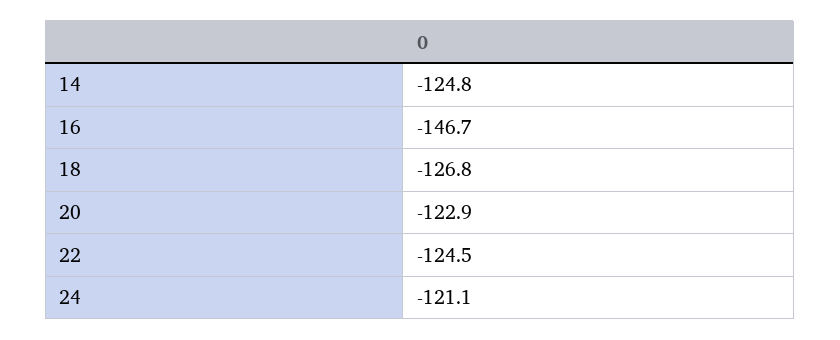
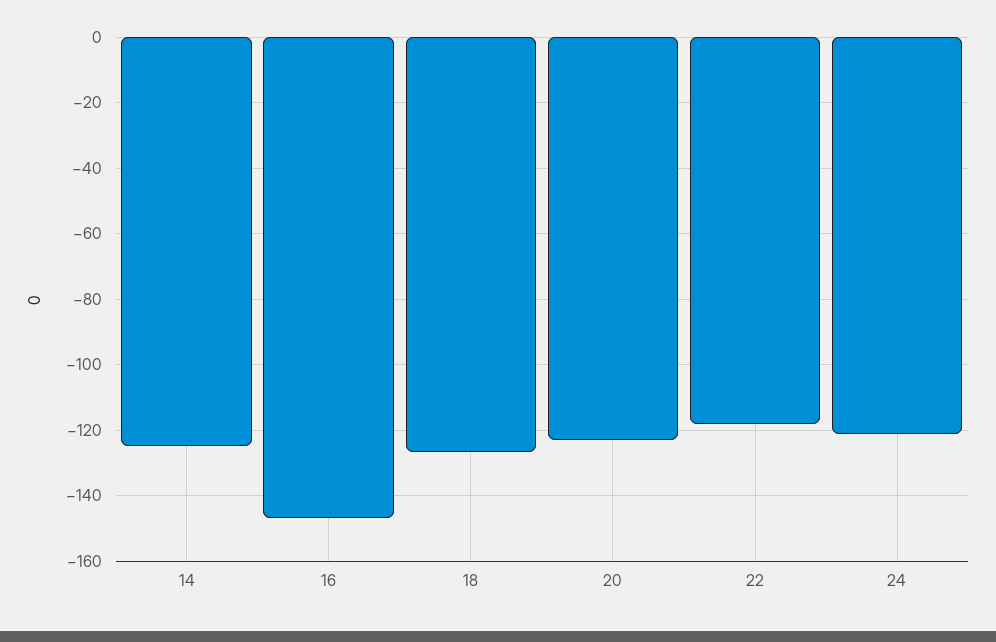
22: -124.5 -> -118

